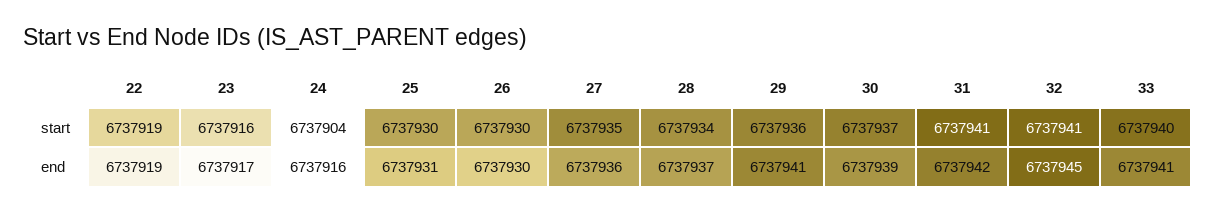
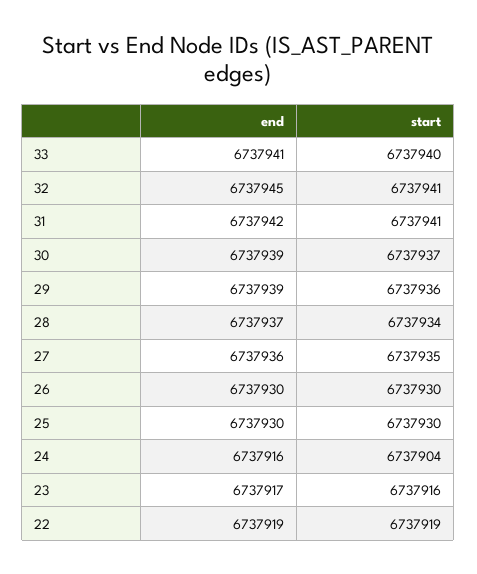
25, end: 6737931 -> 6737930
29, end: 6737941 -> 6737939

